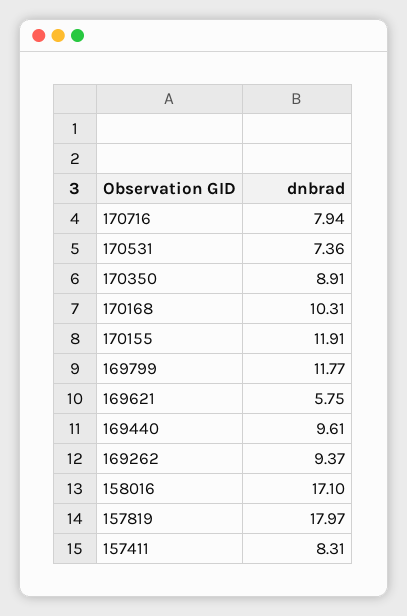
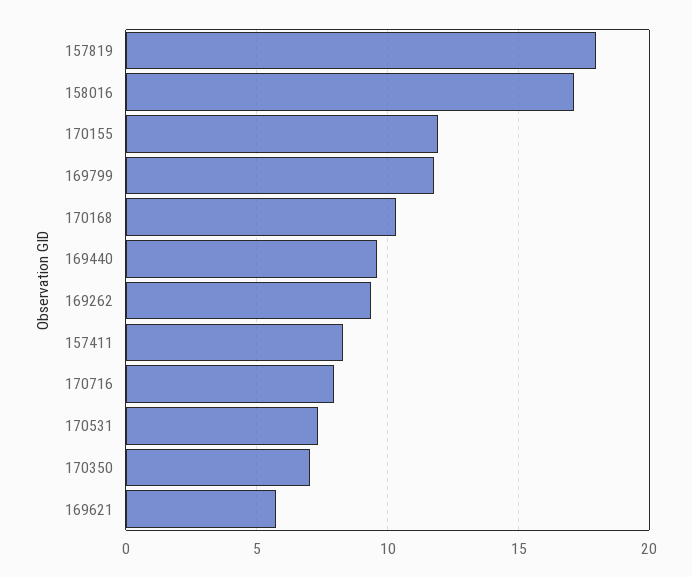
170350: 8.91 -> 7

